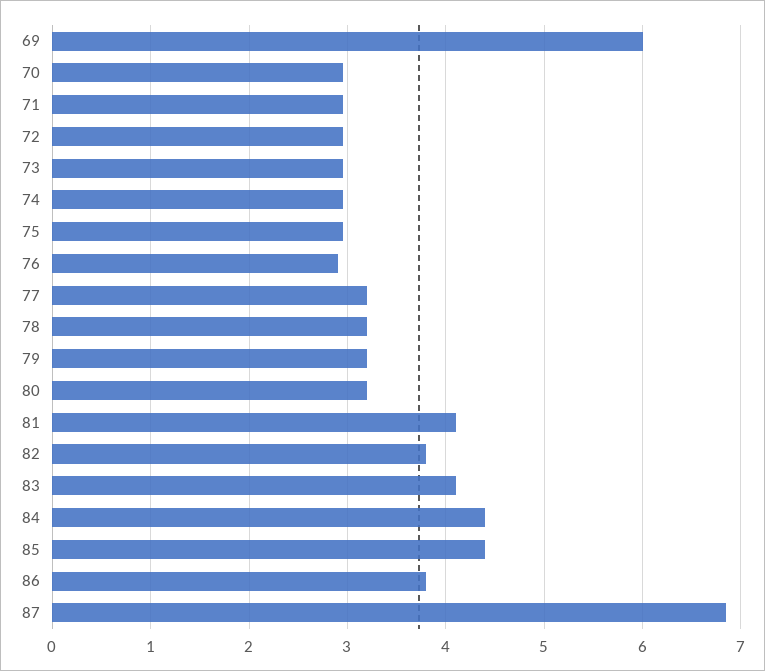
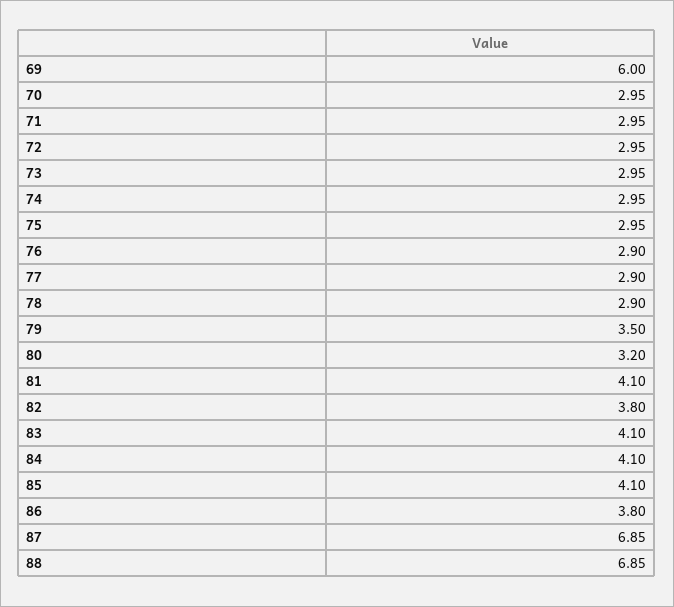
77: 3.2 -> 2.9
78: 3.2 -> 2.9
79: 3.2 -> 3.5
84: 4.4 -> 4.1
85: 4.4 -> 4.1
88: none -> 6.85

